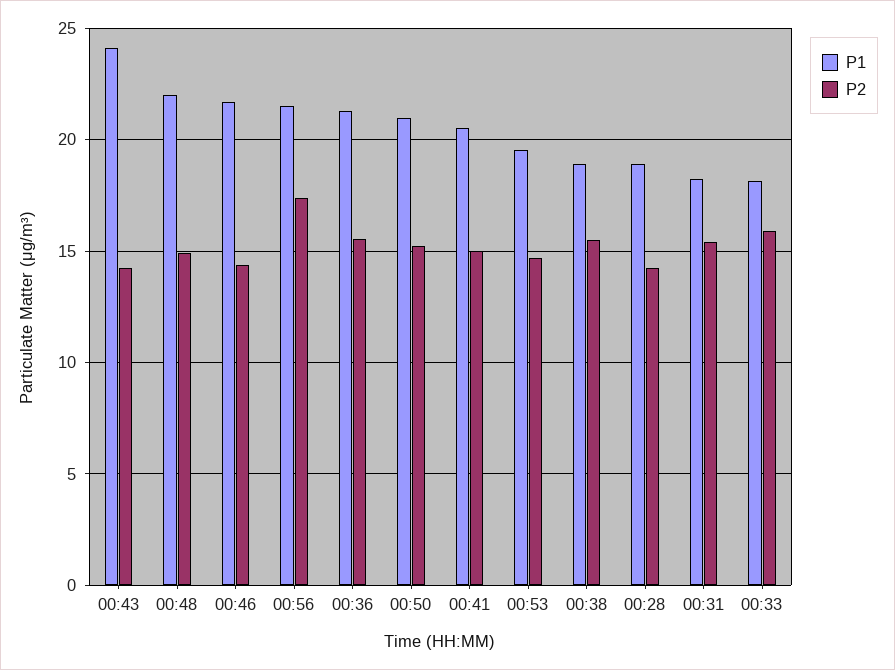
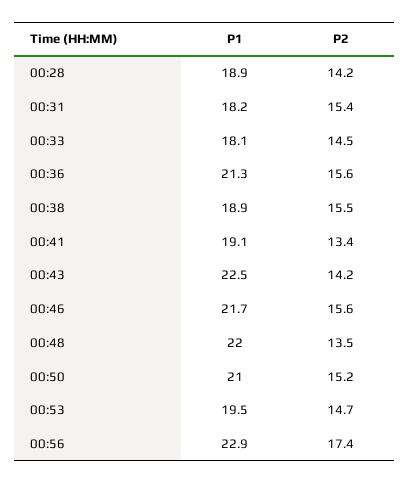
P1, 00:43: 24 -> 22.5
P2, 00:48: 15 -> 13.5
P2, 00:46: 14.5 -> 15.6
P1, 00:56: 21.5 -> 22.9
P1, 00:41: 20.5 -> 19.1
P2, 00:41: 15 -> 13.4
P2, 00:33: 16 -> 14.5

